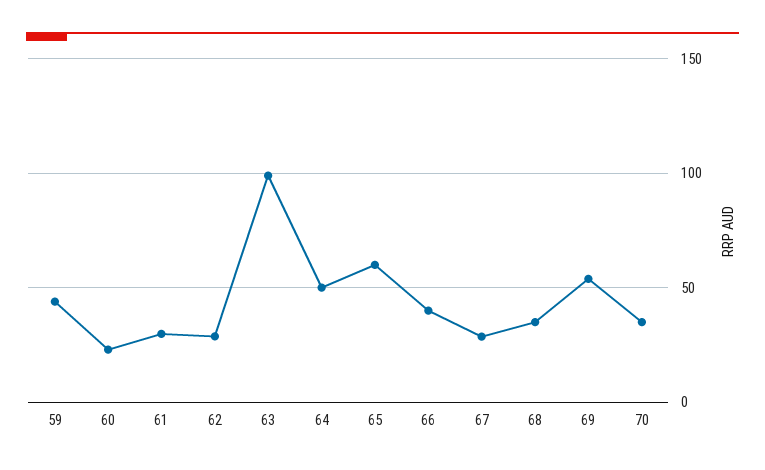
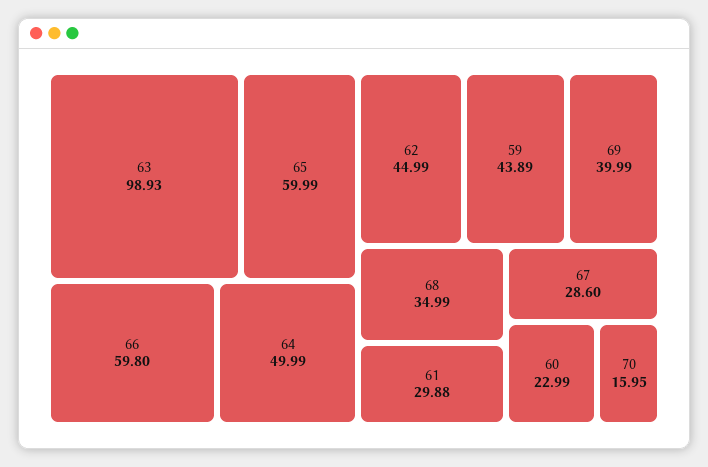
62: 30 -> 44.99
66: 40 -> 59.8
69: 55 -> 39.99
70: 35 -> 15.95

